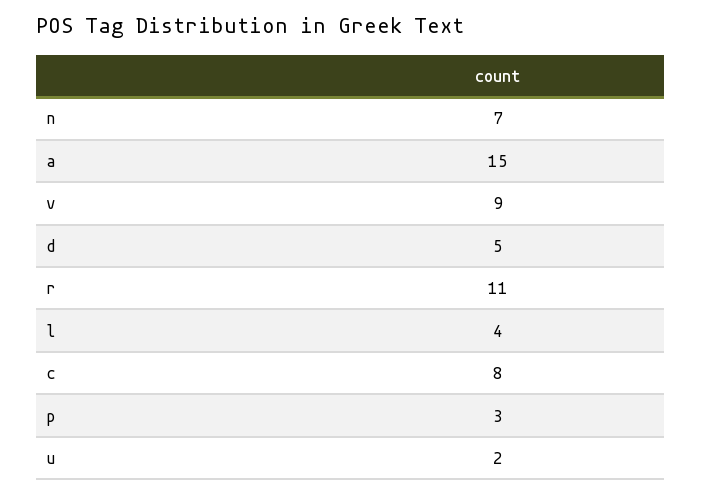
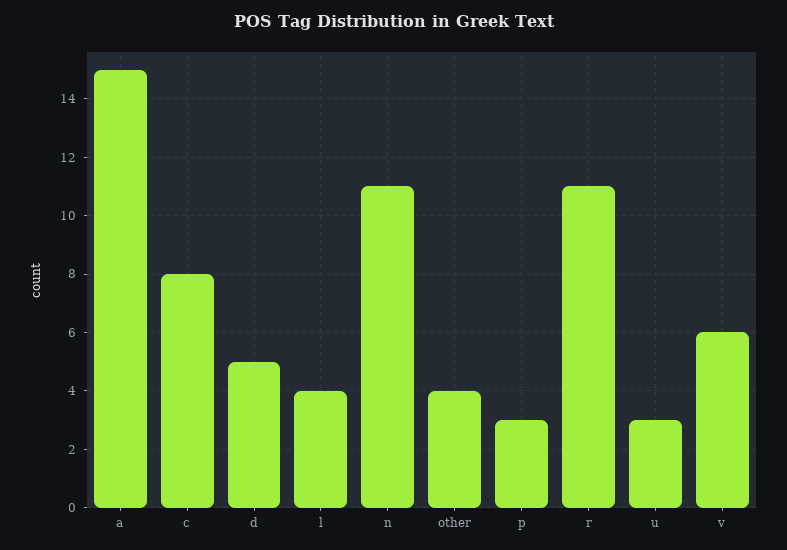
n: 7 -> 11
v: 9 -> 6
u: 2 -> 3
other: none -> 4

